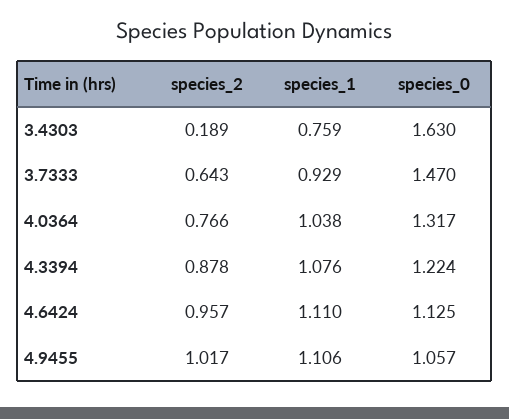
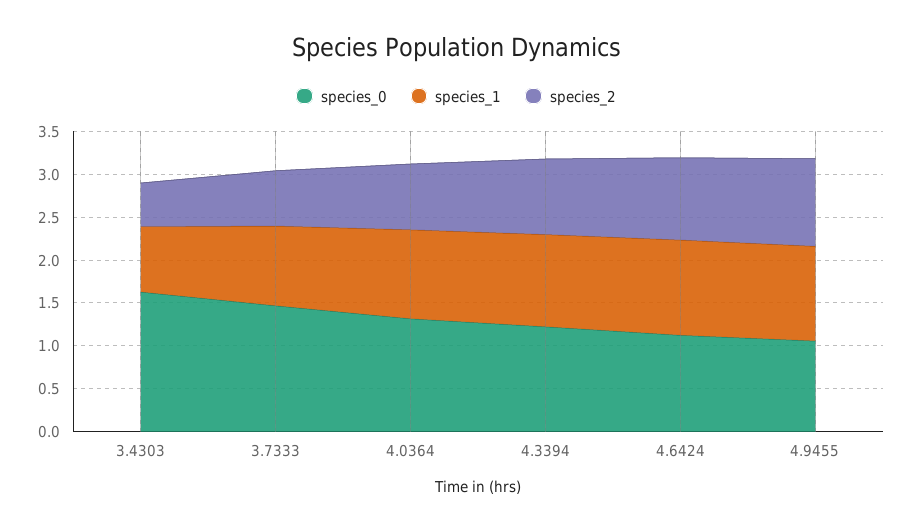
species_2, 3.4303: 0.189 -> 0.5

